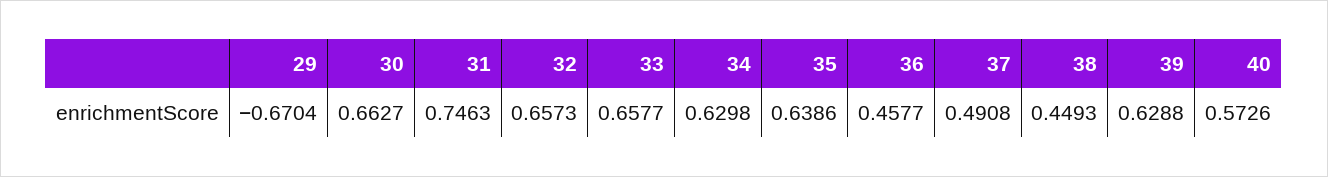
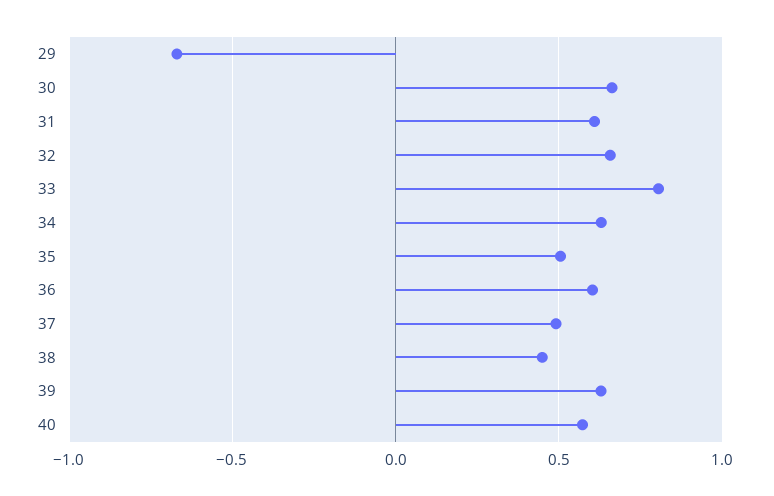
31: 0.7463 -> 0.6
33: 0.6577 -> 0.8
35: 0.6386 -> 0.5
36: 0.4577 -> 0.6

